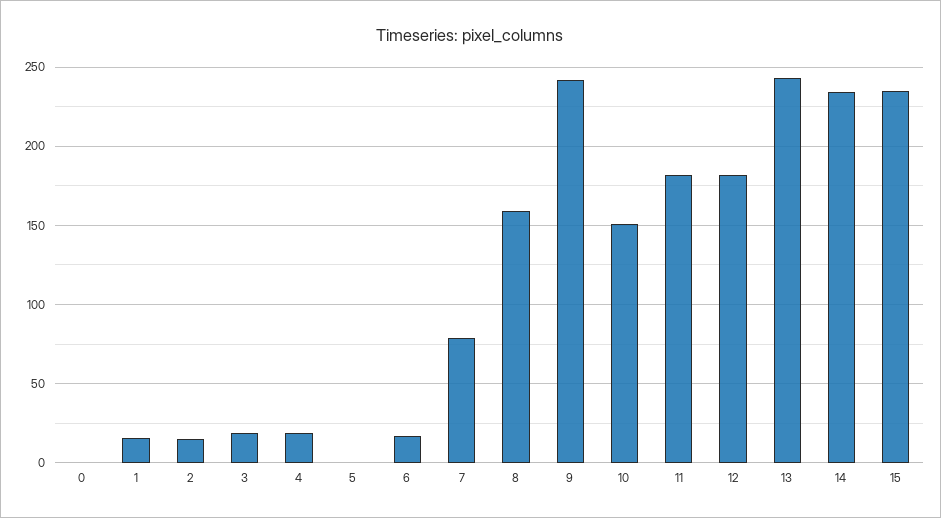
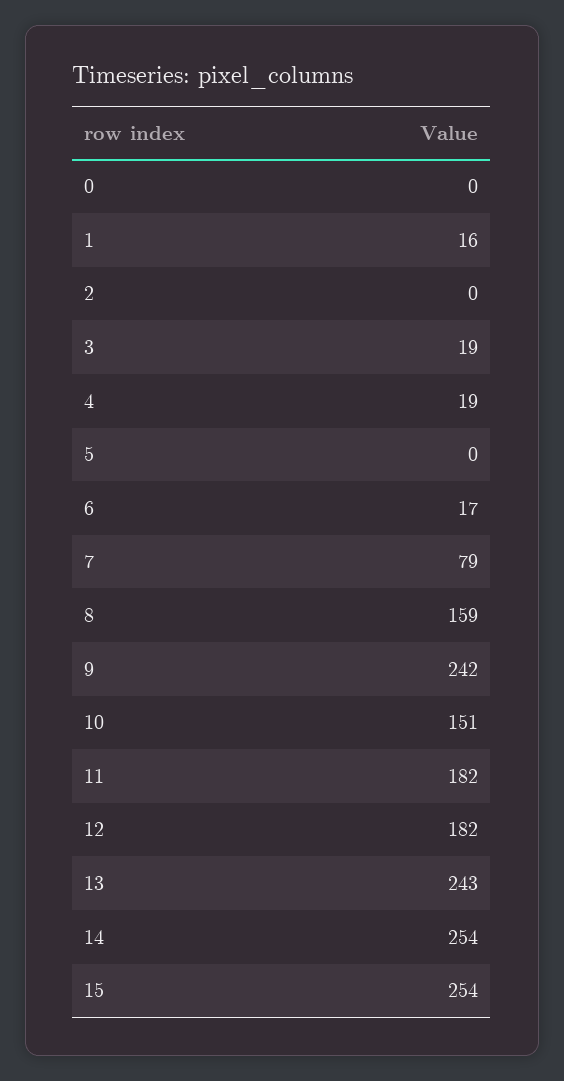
2: 15 -> 0
14: 235 -> 254
15: 235 -> 254

